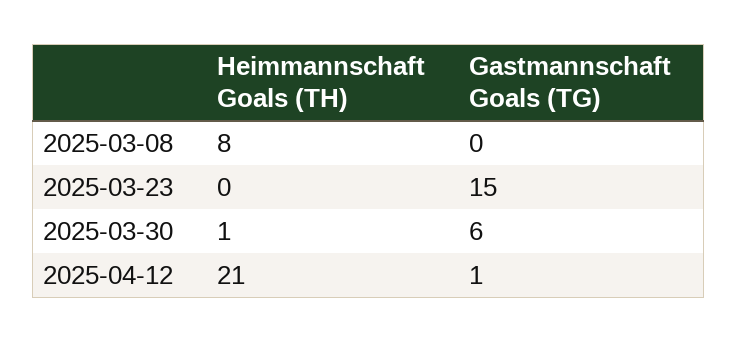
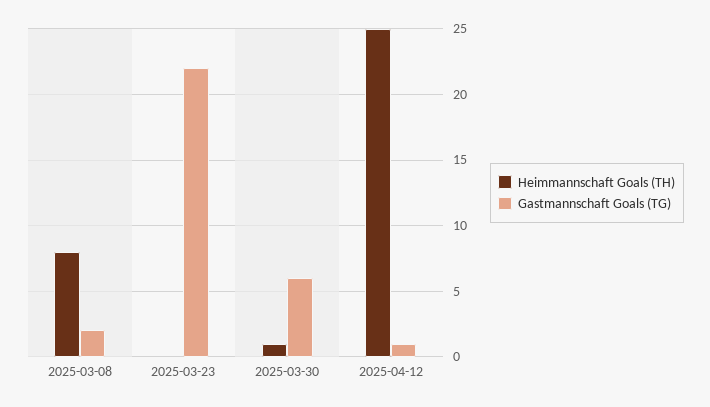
Gastmannschaft Goals (TG), 2025-03-08: 0 -> 2
Gastmannschaft Goals (TG), 2025-03-23: 15 -> 22
Heimmannschaft Goals (TH), 2025-04-12: 21 -> 25

